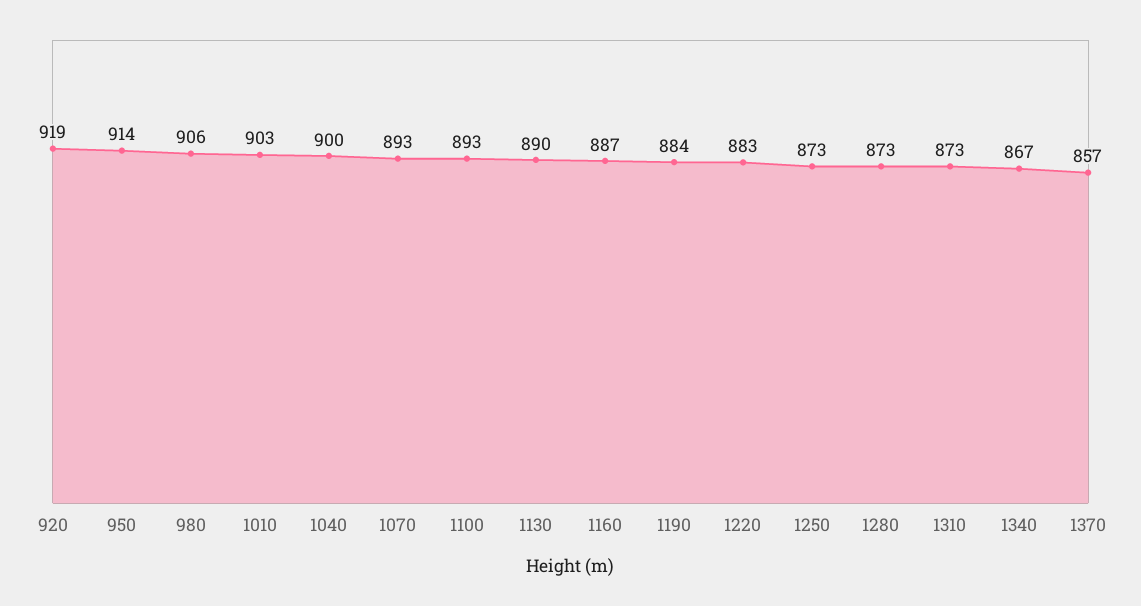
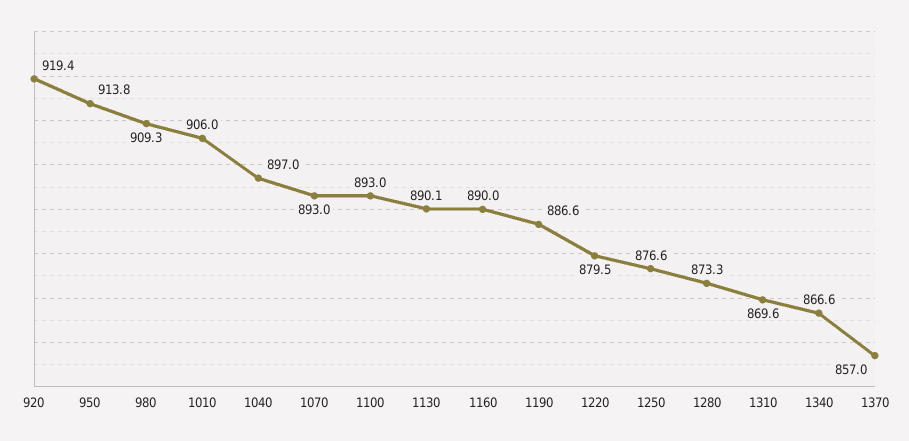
980: 906 -> 909.3
1010: 903 -> 906
1040: 900 -> 897
1160: 887 -> 890
1190: 884 -> 886.6
1220: 883 -> 879.5
1250: 873 -> 876.6
1310: 873 -> 869.6

